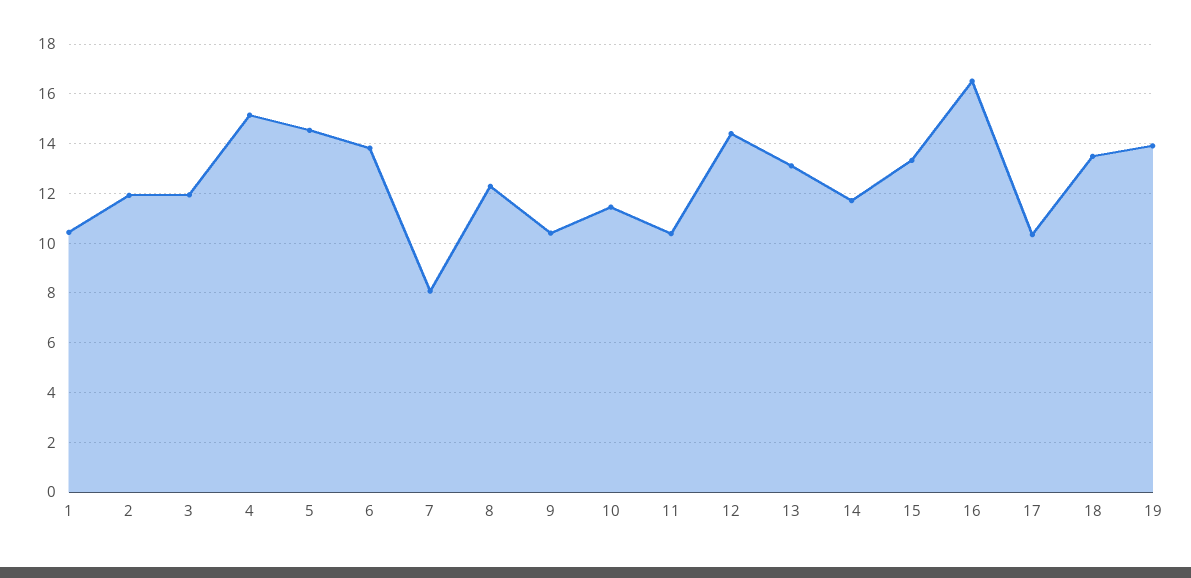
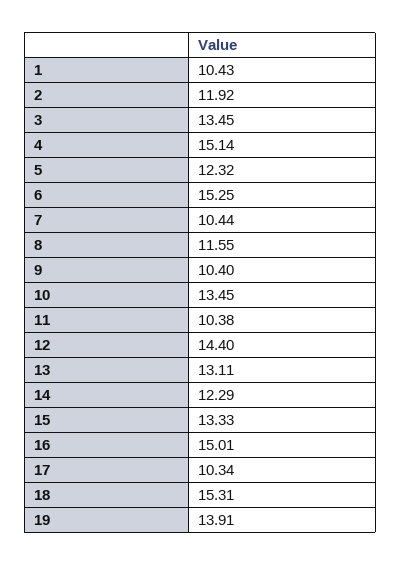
3: 12 -> 13.45
5: 14.5 -> 12.32
6: 13.75 -> 15.25
7: 8 -> 10.44
8: 12.25 -> 11.55
10: 11.5 -> 13.45
14: 11.75 -> 12.29
16: 16.5 -> 15.01
18: 13.5 -> 15.31

